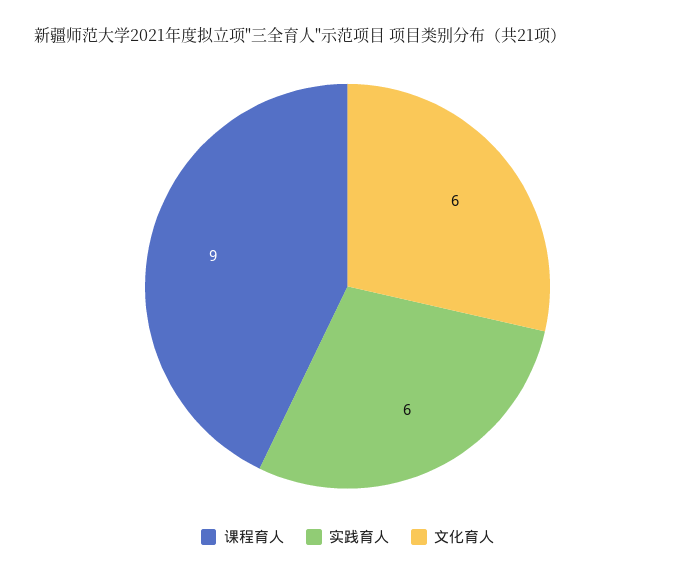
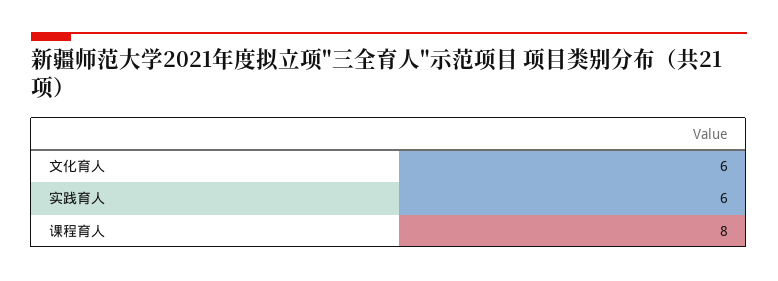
课程育人: 9 -> 8

